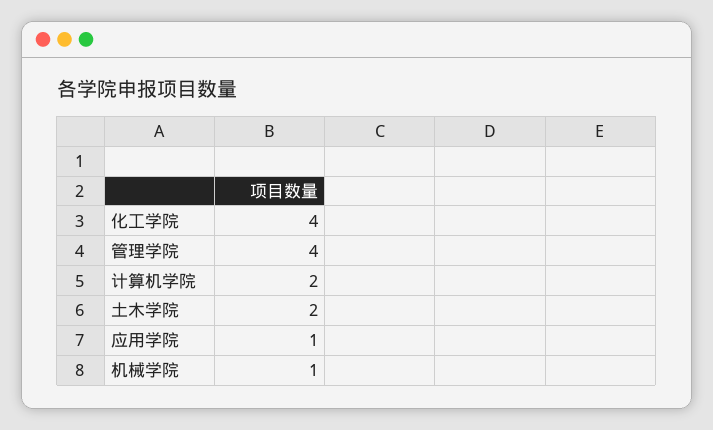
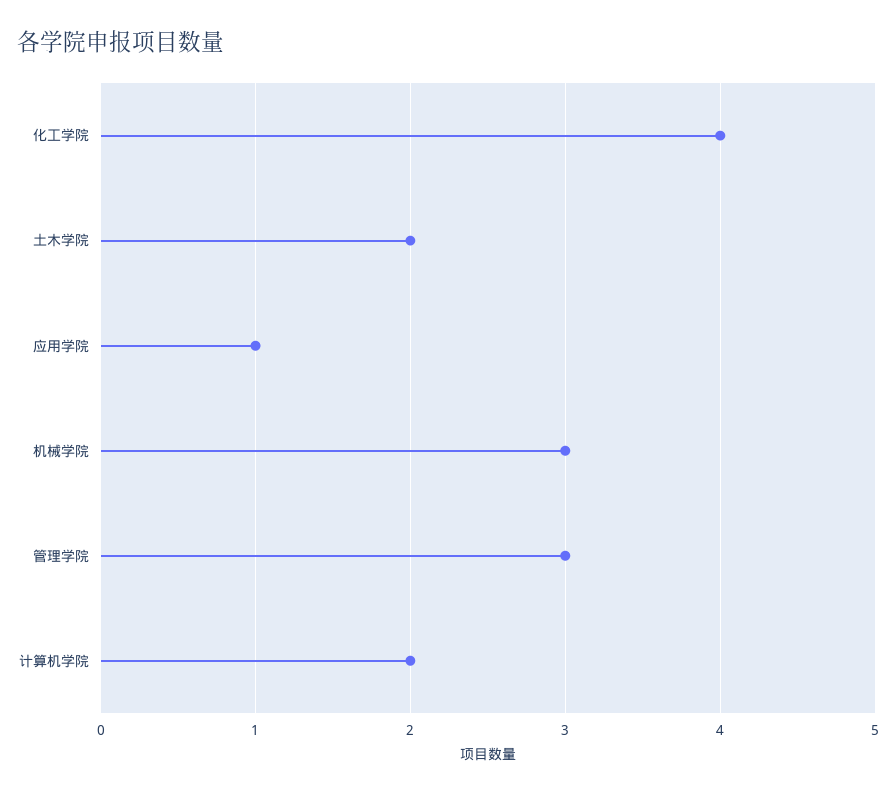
管理学院: 4 -> 3
机械学院: 1 -> 3

